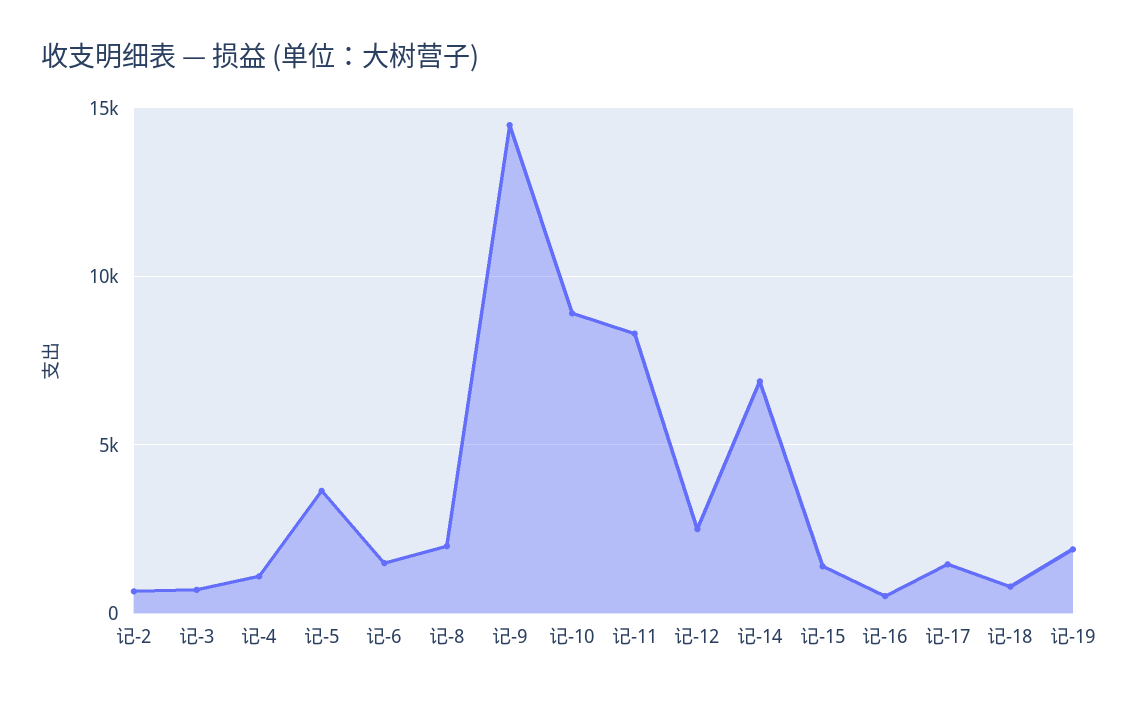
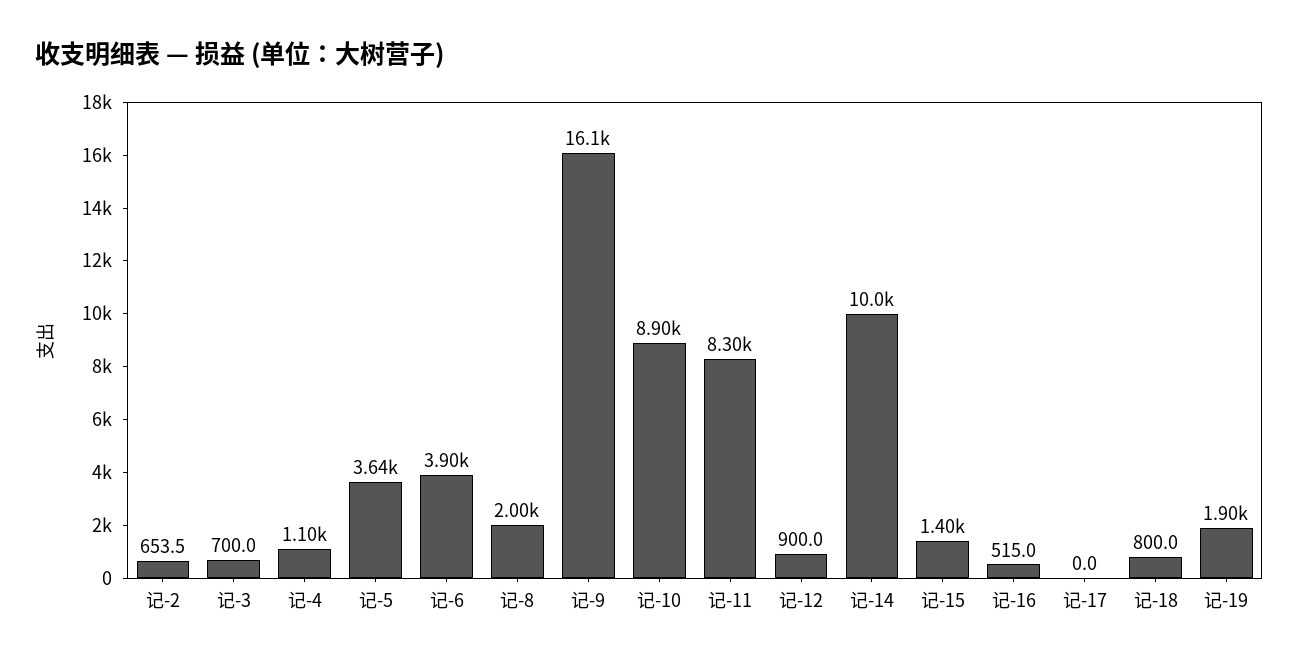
记-6: 1500 -> 3900
记-9: 14500 -> 16100
记-12: 2500 -> 900
记-14: 7000 -> 10000
记-17: 1500 -> 0

